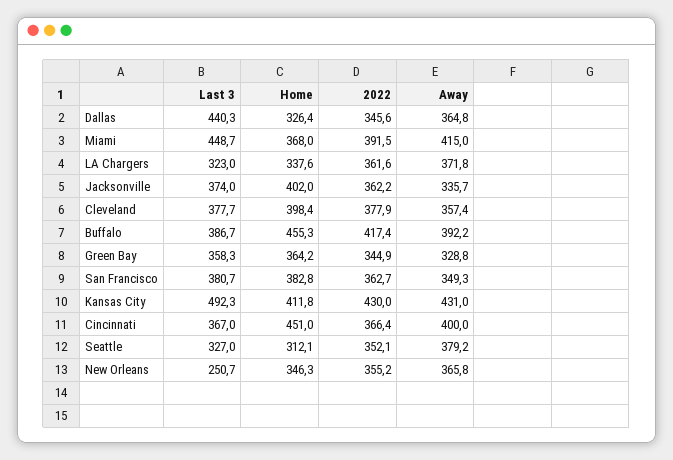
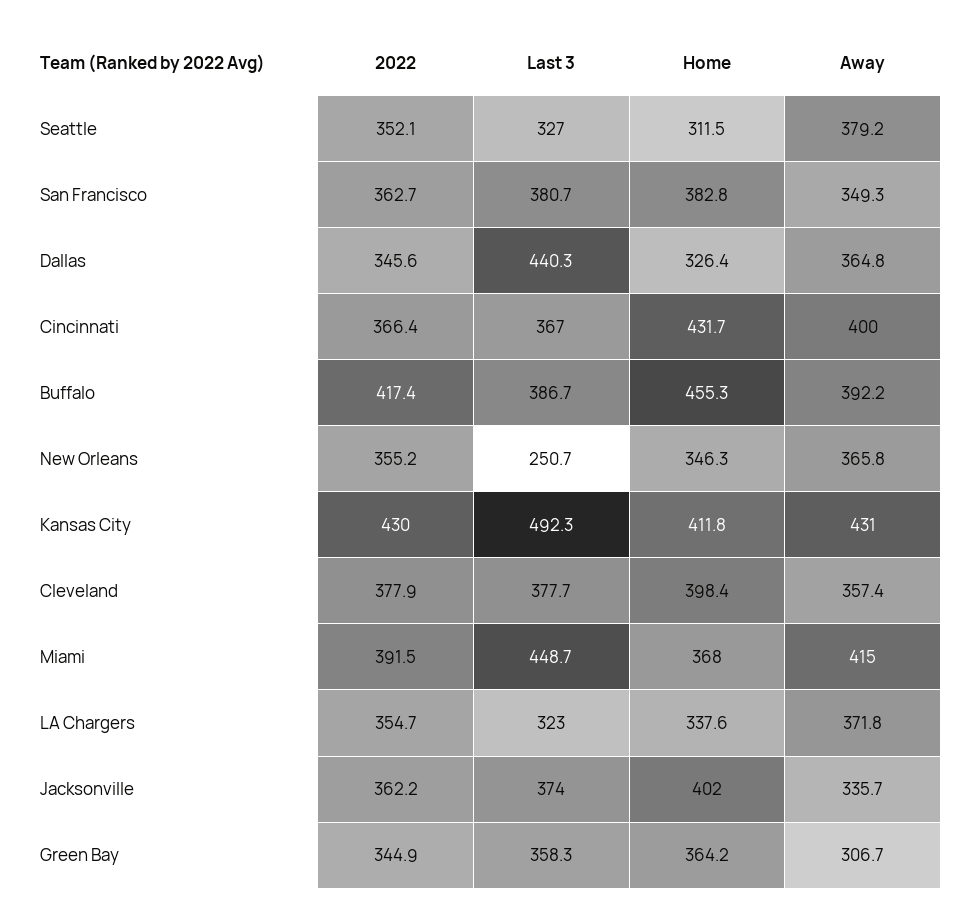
2022, LA Chargers: 361.6 -> 354.7
Away, Green Bay: 328.8 -> 306.7
Home, Cincinnati: 451 -> 431.7
Home, Seattle: 312.1 -> 311.5

